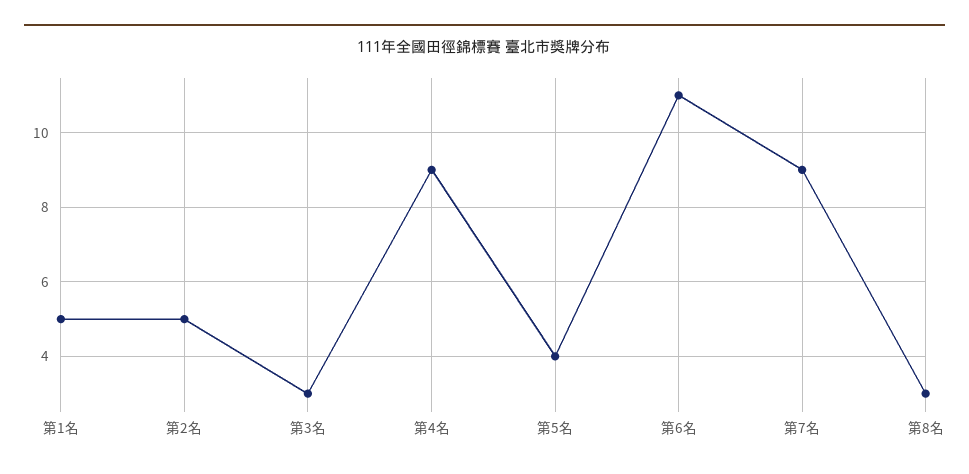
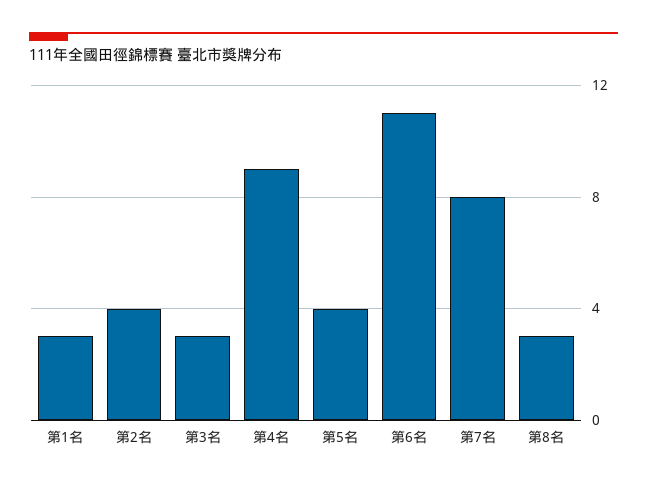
第1名: 5 -> 3
第2名: 5 -> 4
第7名: 9 -> 8

